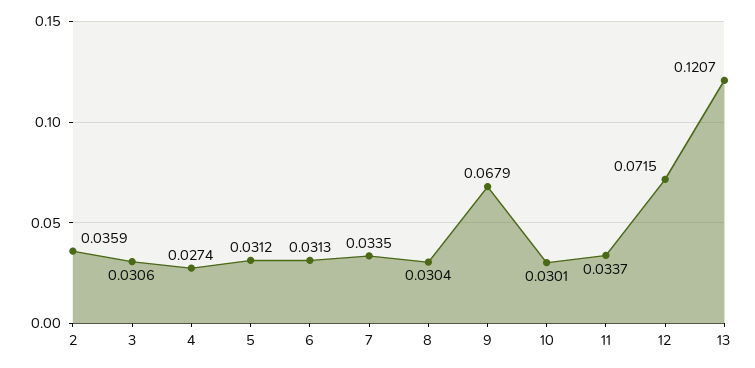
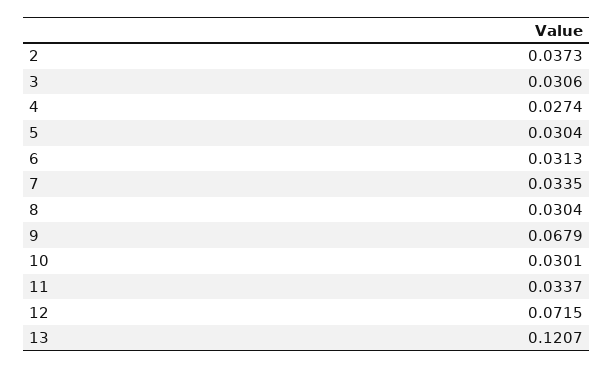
2: 0.0359 -> 0.0373
5: 0.0312 -> 0.0304

